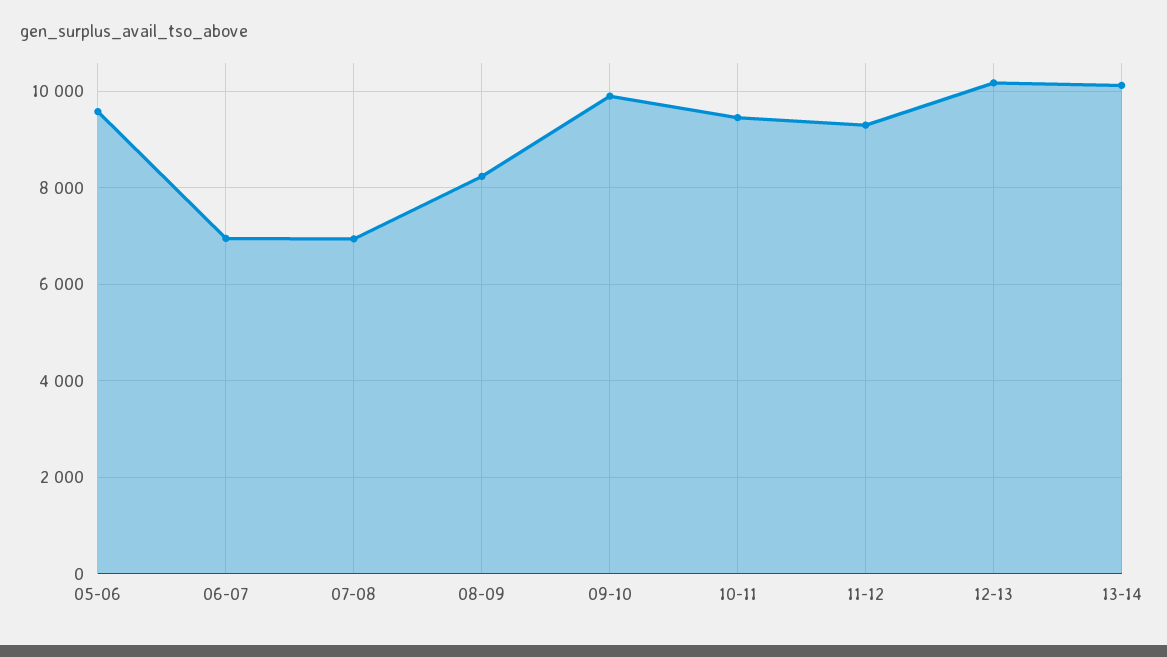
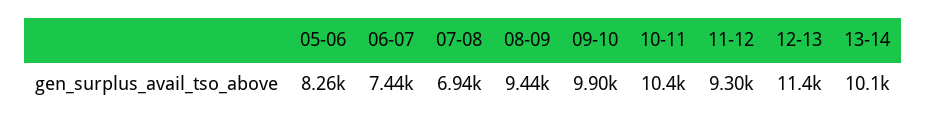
05-06: 9600 -> 8260
06-07: 7000 -> 7440
08-09: 8200 -> 9440
10-11: 9400 -> 10400
12-13: 10200 -> 11400

